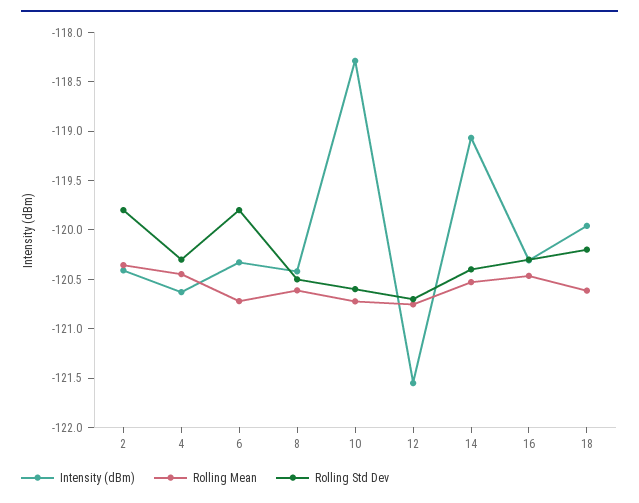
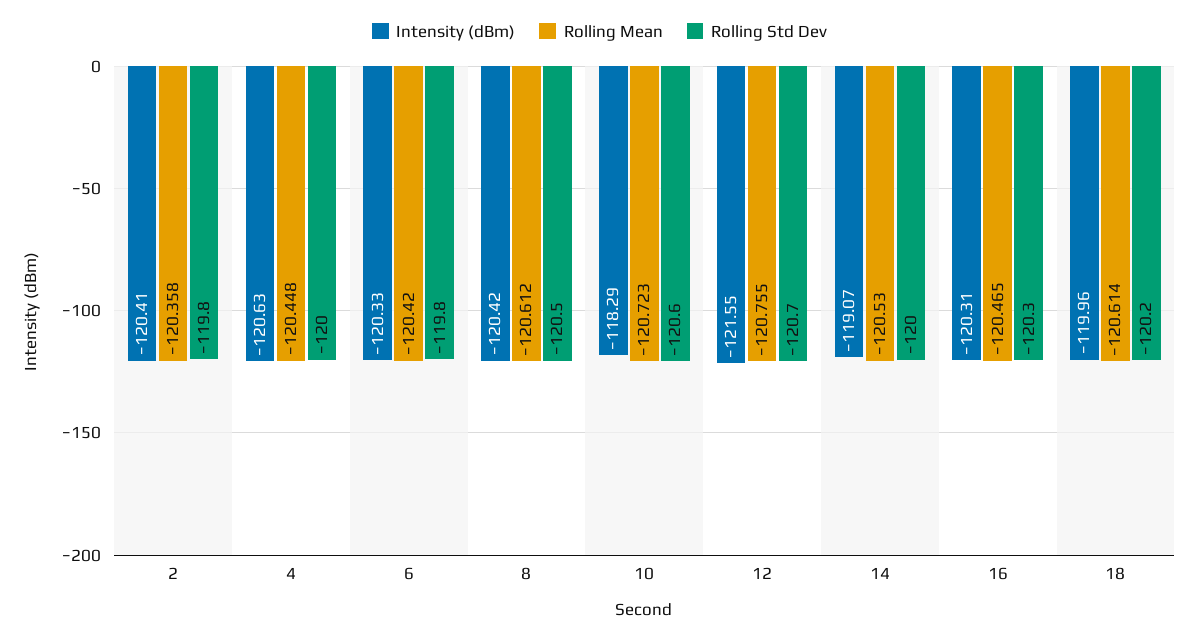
Rolling Std Dev, 4: -120.3 -> -120
Rolling Mean, 6: -120.7 -> -120.42
Rolling Std Dev, 14: -120.4 -> -120

